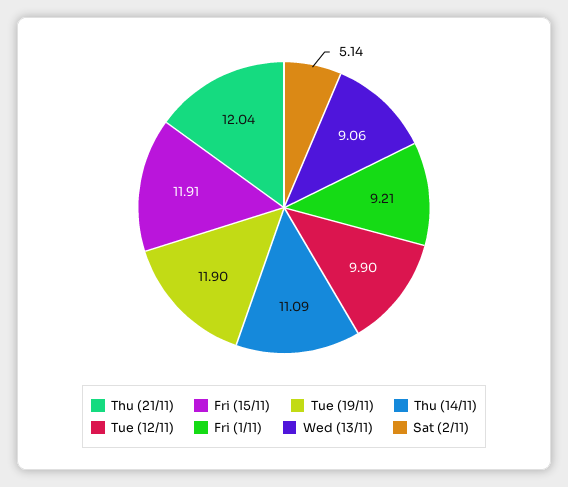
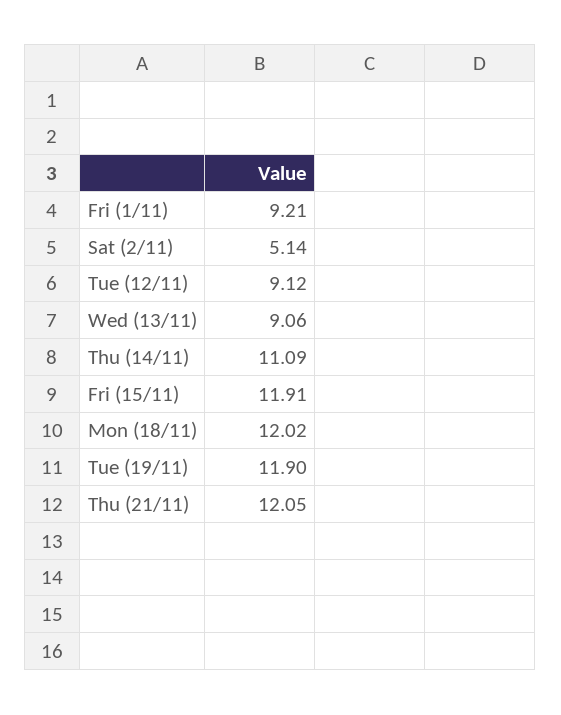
Thu (21/11): 12.04 -> 12.05
Tue (12/11): 9.9 -> 9.12
Mon (18/11): none -> 12.02

